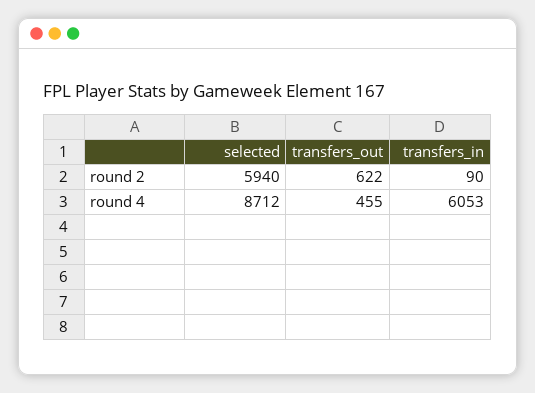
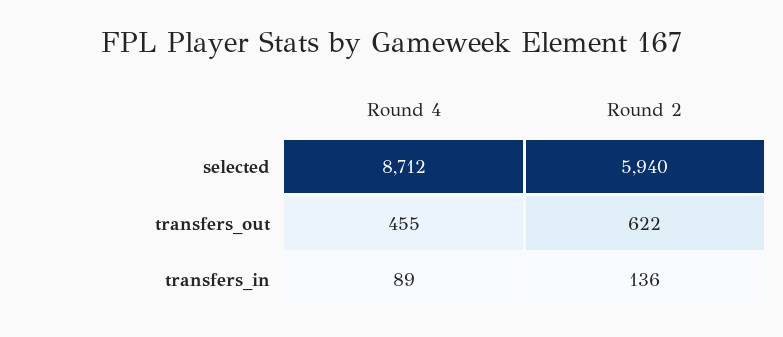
transfers_in, round 2: 90 -> 136
transfers_in, round 4: 6053 -> 89

